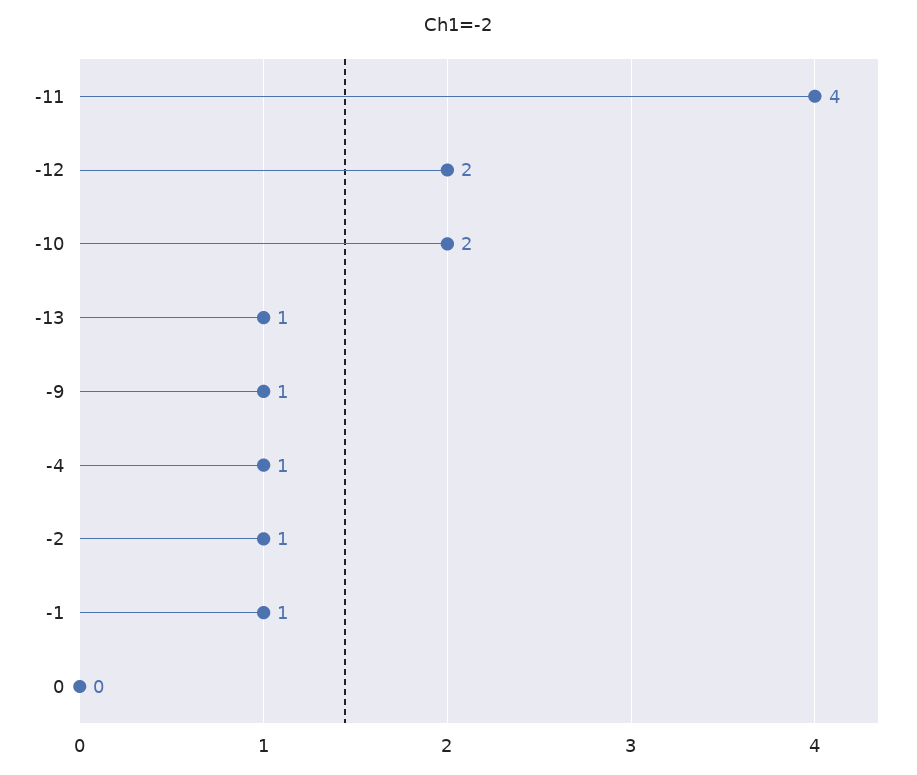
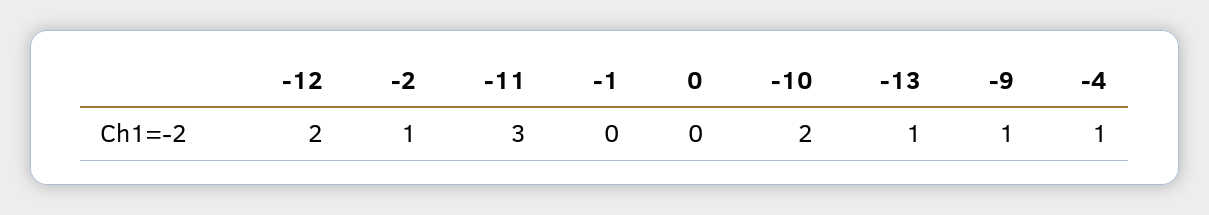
-11: 4 -> 3
-1: 1 -> 0

